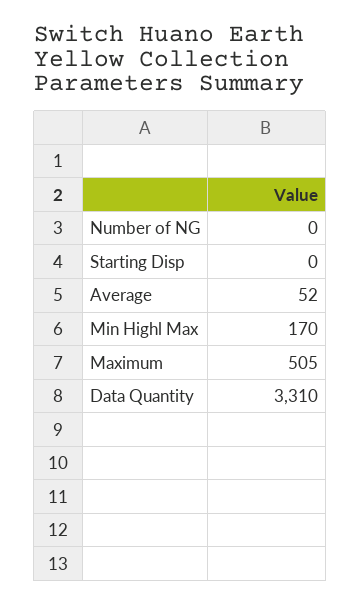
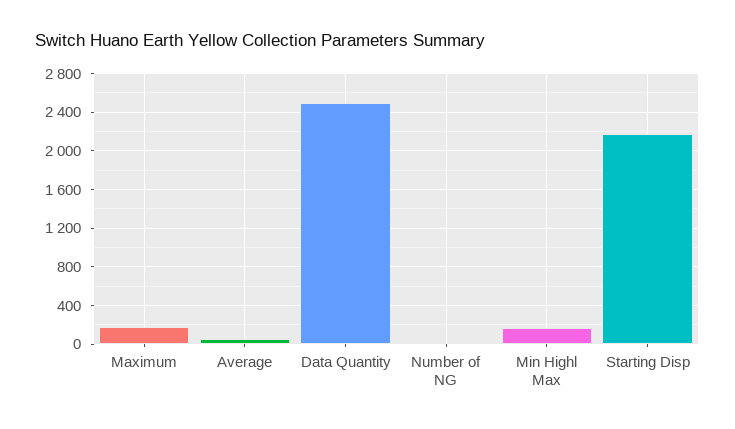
Starting Disp: 0 -> 2200
Maximum: 505 -> 200
Data Quantity: 3310 -> 2500

